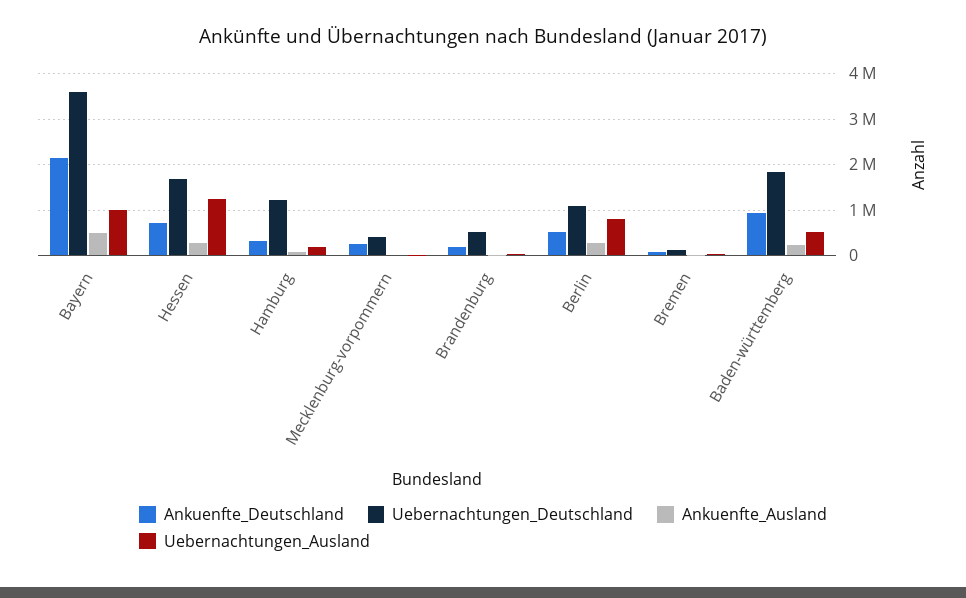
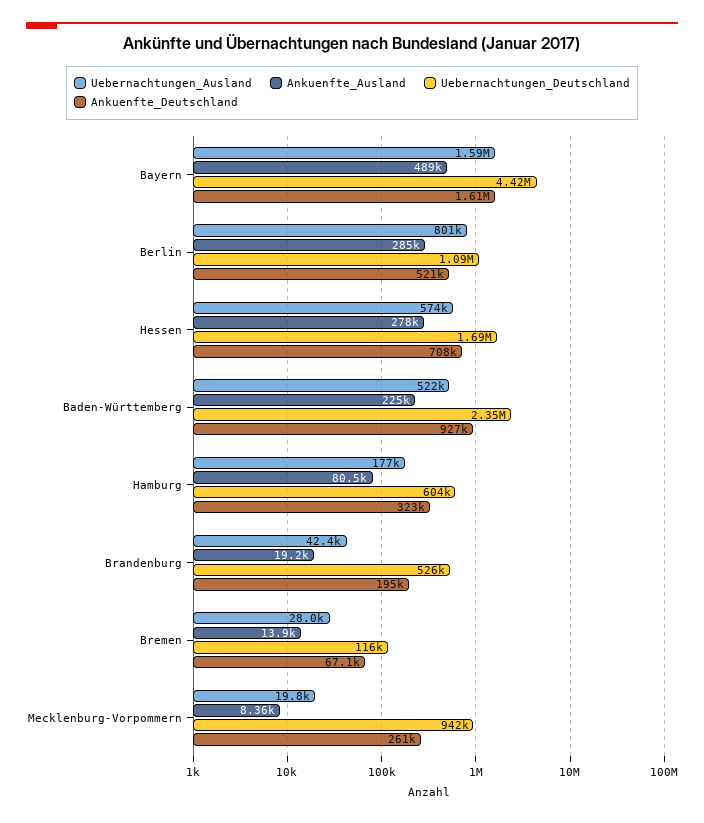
Ankuenfte_Deutschland, Bayern: 2200000 -> 1610000
Uebernachtungen_Deutschland, Bayern: 3600000 -> 4420000
Uebernachtungen_Ausland, Bayern: 1000000 -> 1590000
Uebernachtungen_Ausland, Hessen: 1200000 -> 574000
Uebernachtungen_Deutschland, Hamburg: 1200000 -> 604000
Uebernachtungen_Deutschland, Mecklenburg-vorpommern: 400000 -> 942000
Uebernachtungen_Deutschland, Baden-württemberg: 1800000 -> 2350000

